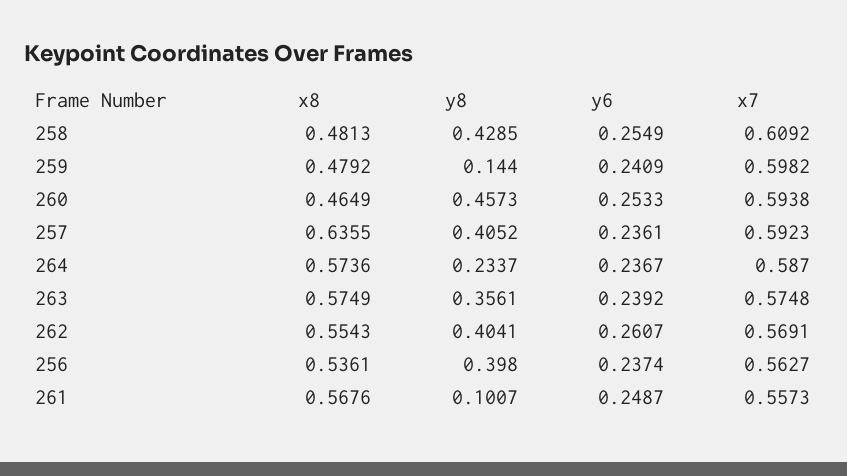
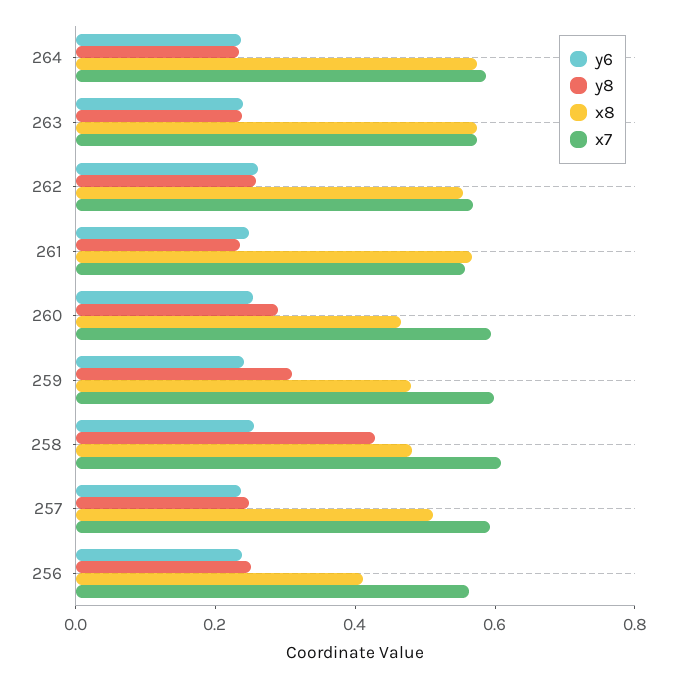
y8, 259: 0.144 -> 0.3
y8, 260: 0.4573 -> 0.3
x8, 257: 0.6355 -> 0.5
y8, 257: 0.4052 -> 0.25
y8, 263: 0.3561 -> 0.25
y8, 262: 0.4041 -> 0.25
x8, 256: 0.5361 -> 0.4
y8, 256: 0.398 -> 0.25
y8, 261: 0.1007 -> 0.25

